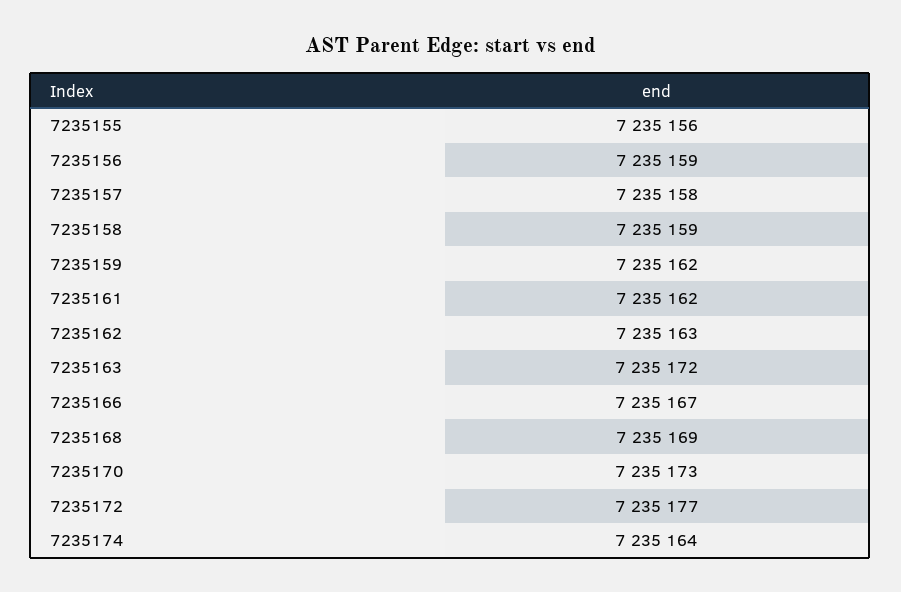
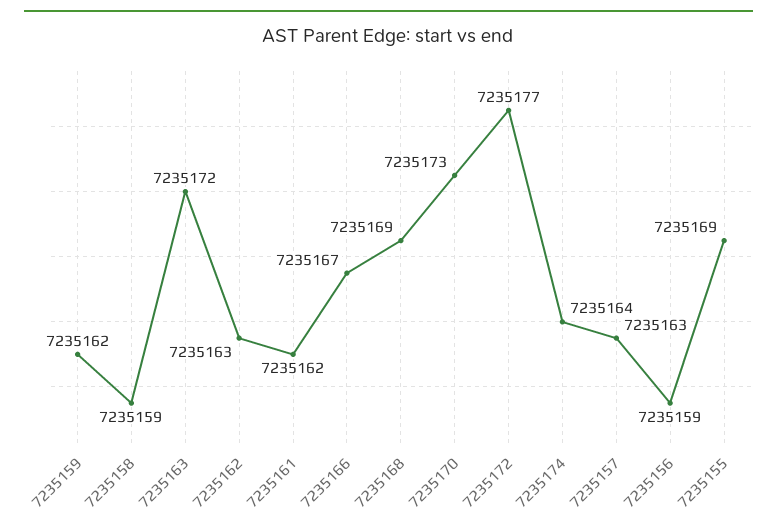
7235155: 7235156 -> 7235169
7235157: 7235158 -> 7235163

